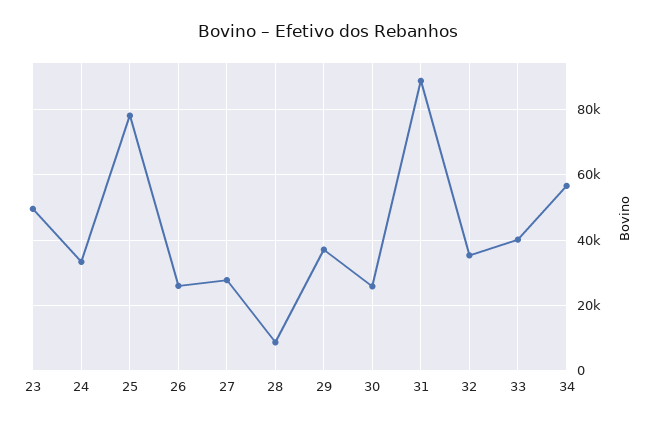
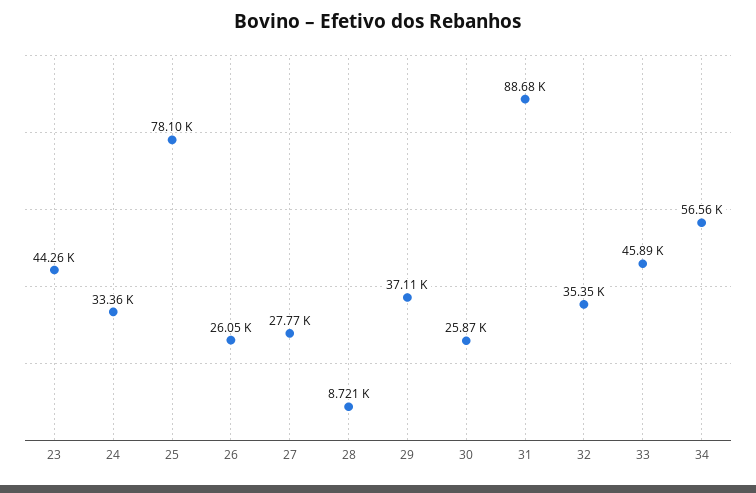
23: 50000 -> 44260
33: 40000 -> 45890

